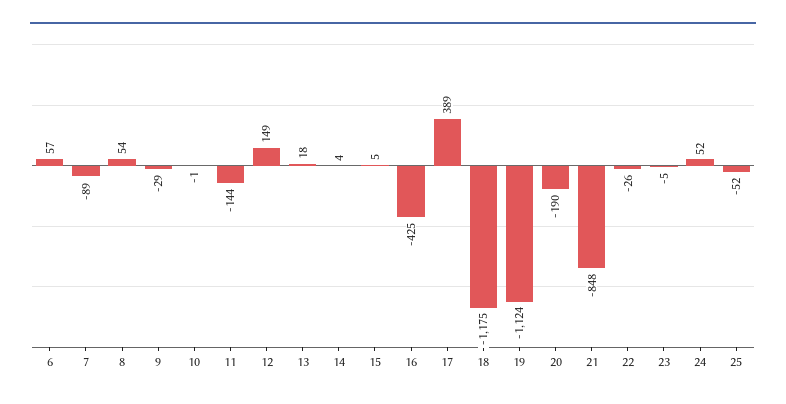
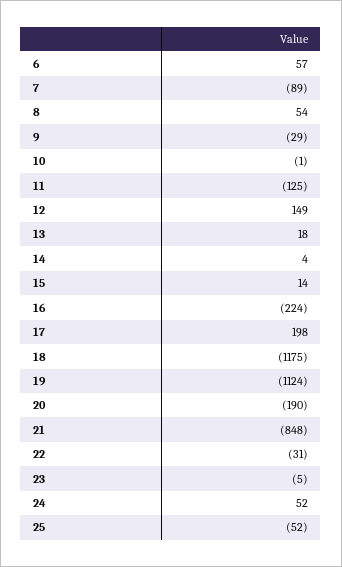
11: -144 -> -125
15: 5 -> 14
16: -425 -> -224
17: 389 -> 198
22: -26 -> -31

